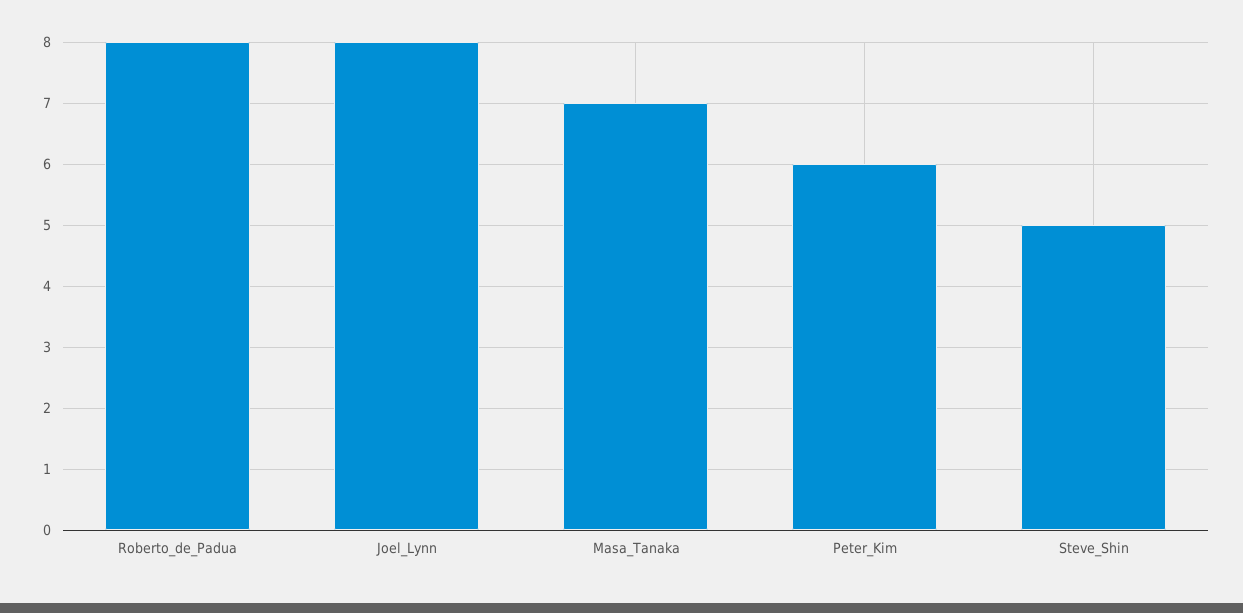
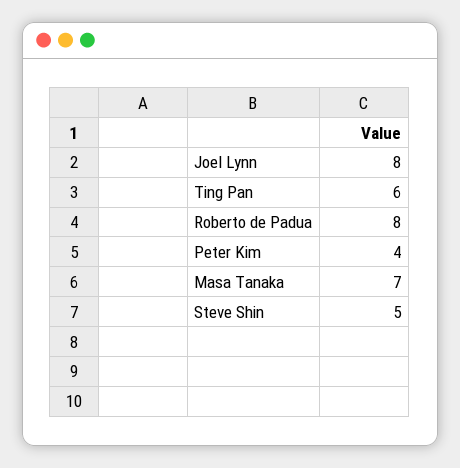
Peter_Kim: 6 -> 4
Ting Pan: none -> 6

